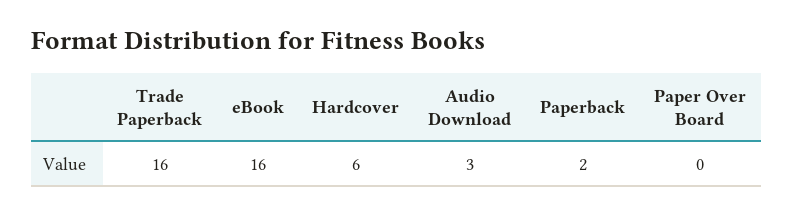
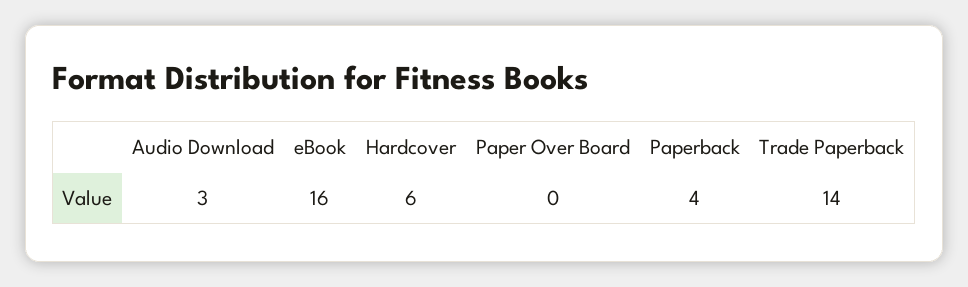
Trade Paperback: 16 -> 14
Paperback: 2 -> 4

